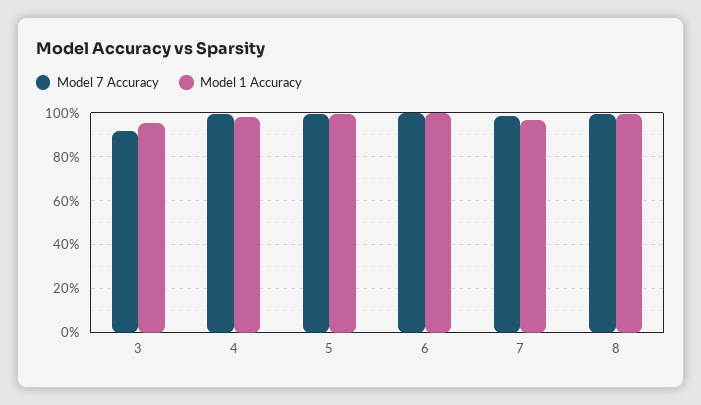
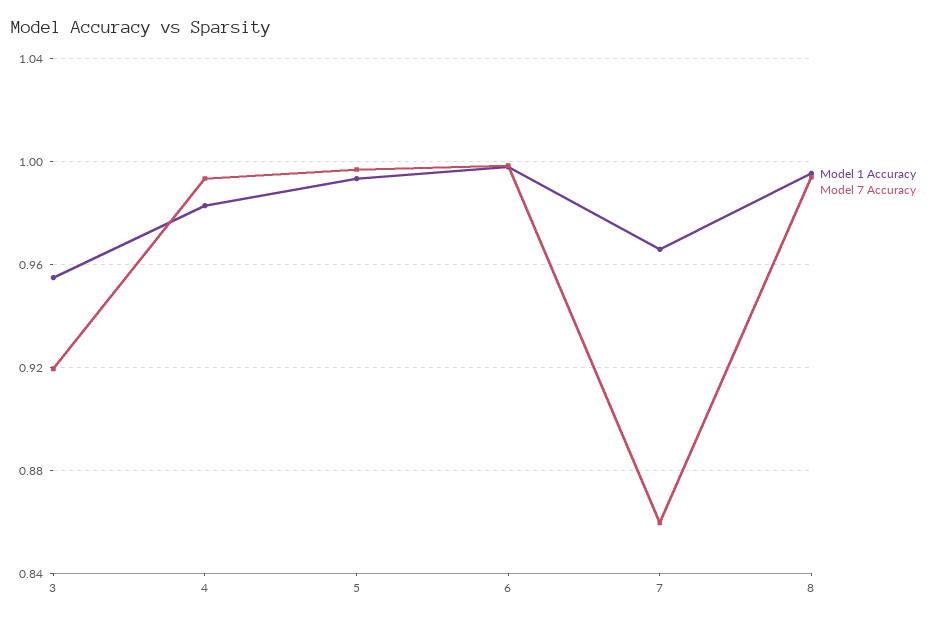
Model 7 Accuracy, 7: 1 -> 0.86

